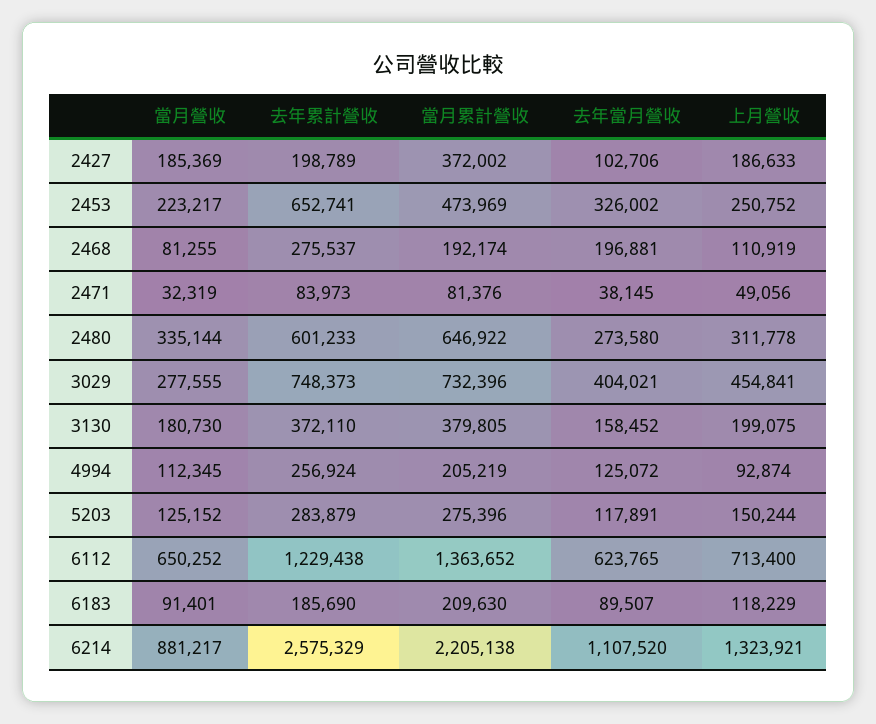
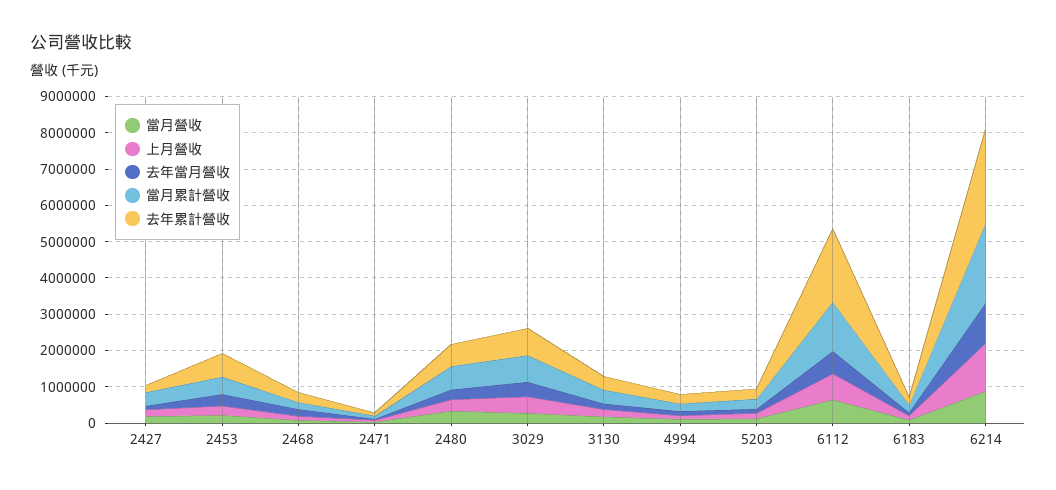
去年累計營收, 6112: 1229438 -> 2000000

